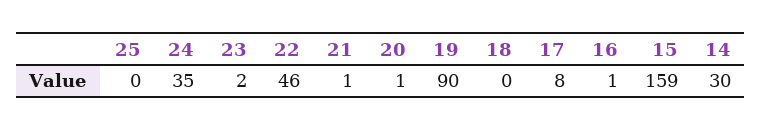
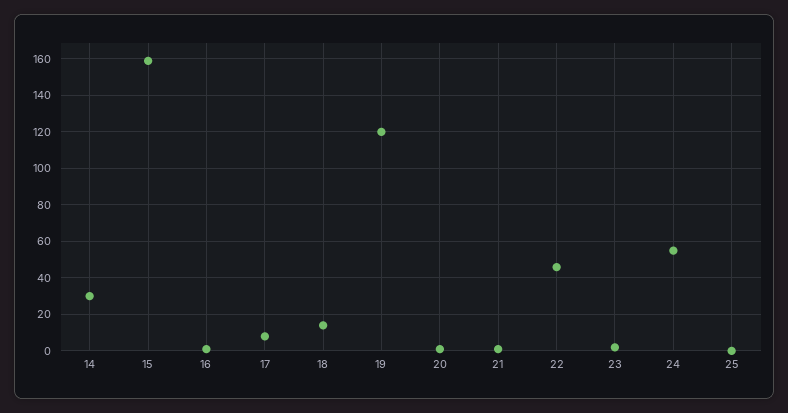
24: 35 -> 55
19: 90 -> 120
18: 0 -> 15

